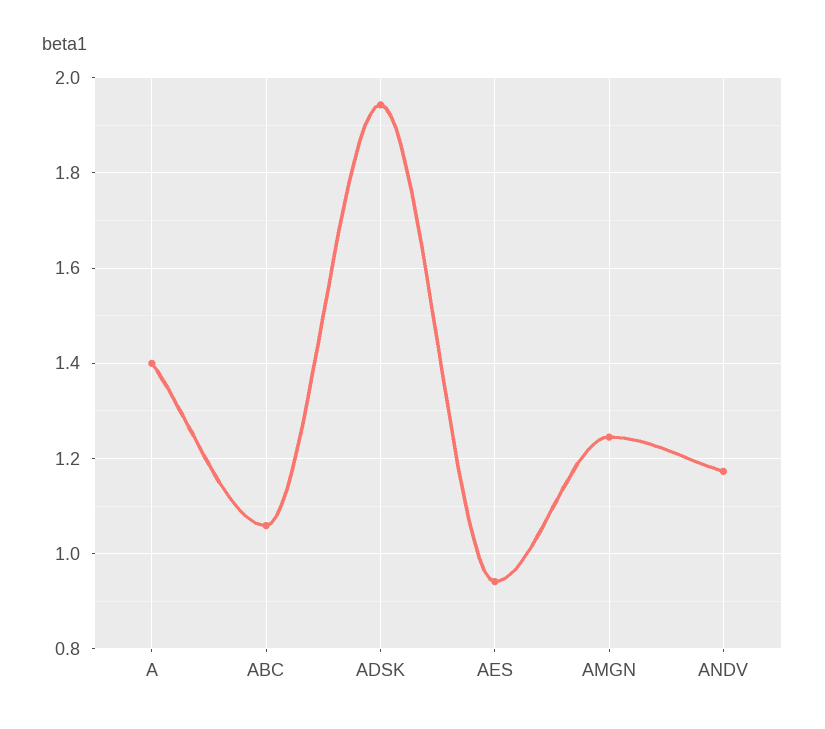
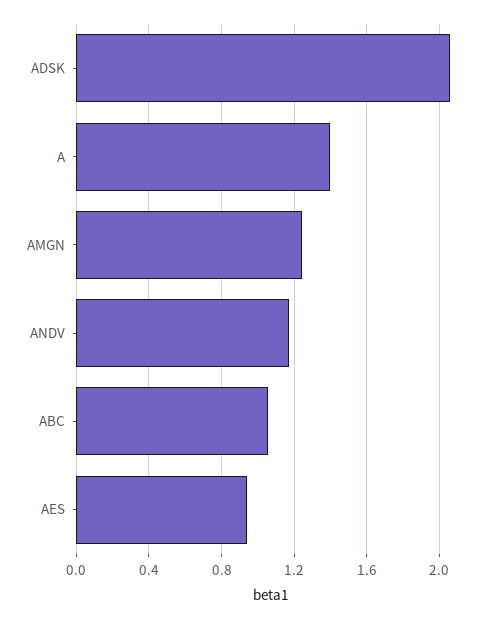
ADSK: 1.94 -> 2.05

